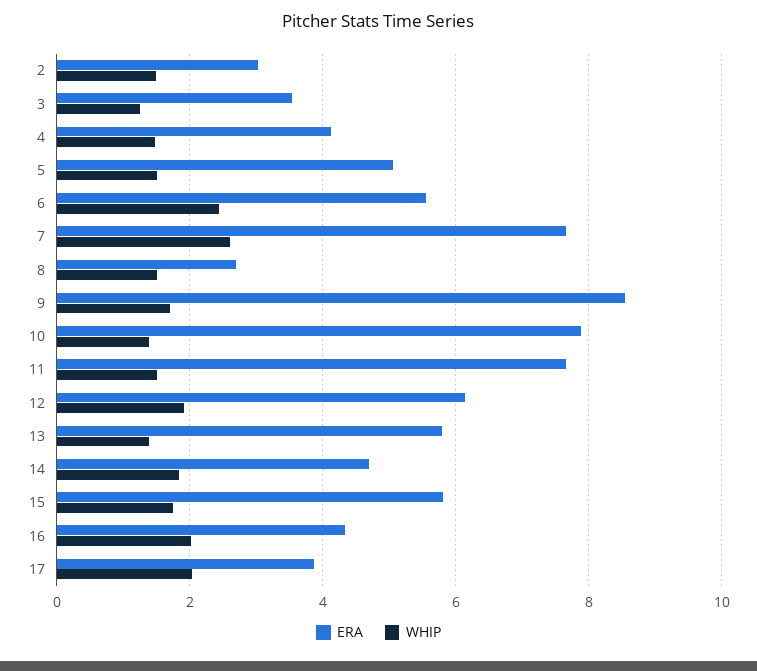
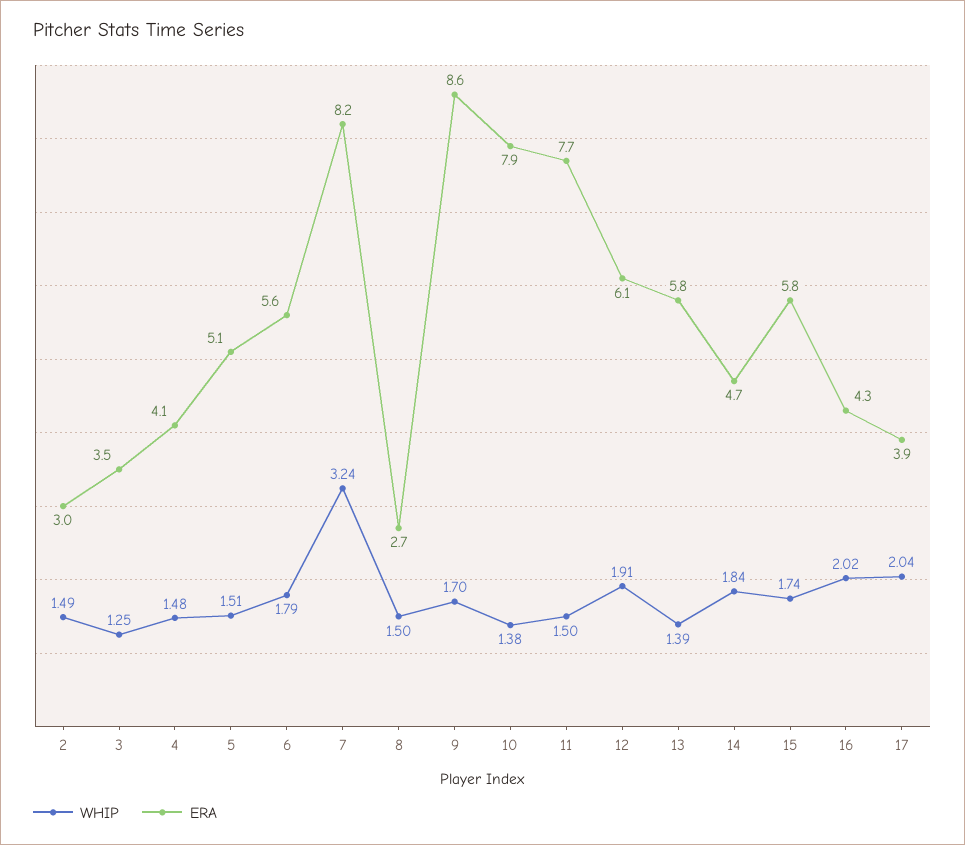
WHIP, 6: 2.4 -> 1.79
ERA, 7: 7.6 -> 8.2
WHIP, 7: 2.6 -> 3.24

